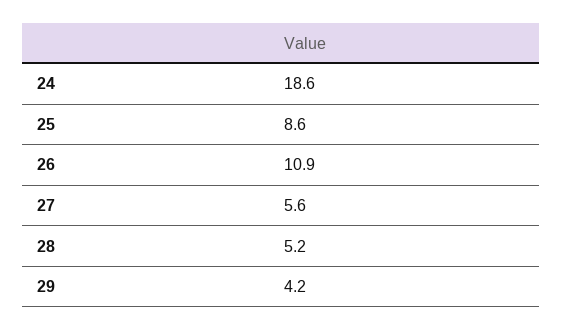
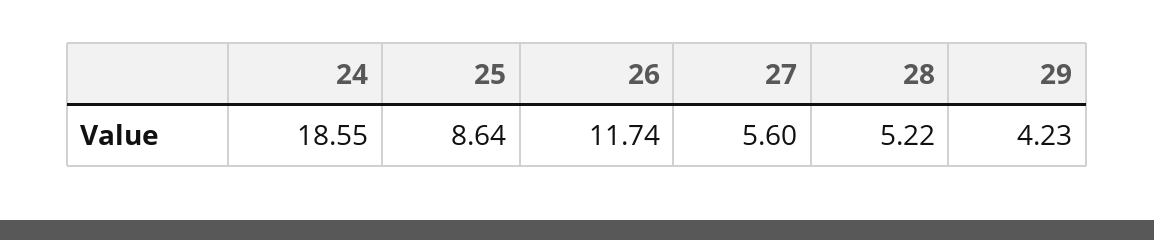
26: 10.9 -> 11.74

